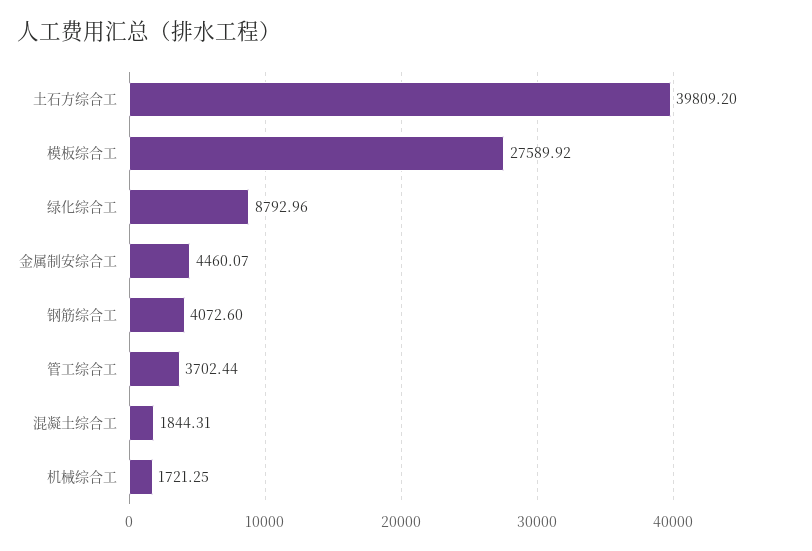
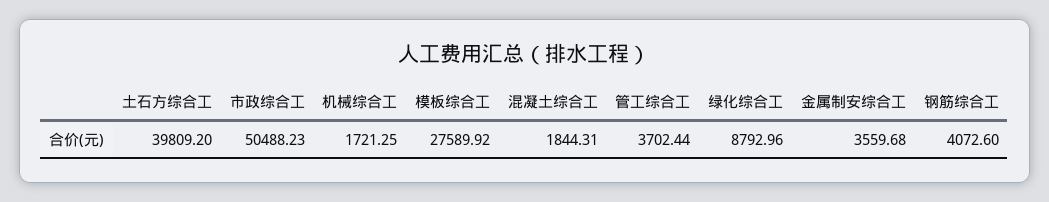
金属制安综合工: 4460.07 -> 3559.68
市政综合工: none -> 50488.23

